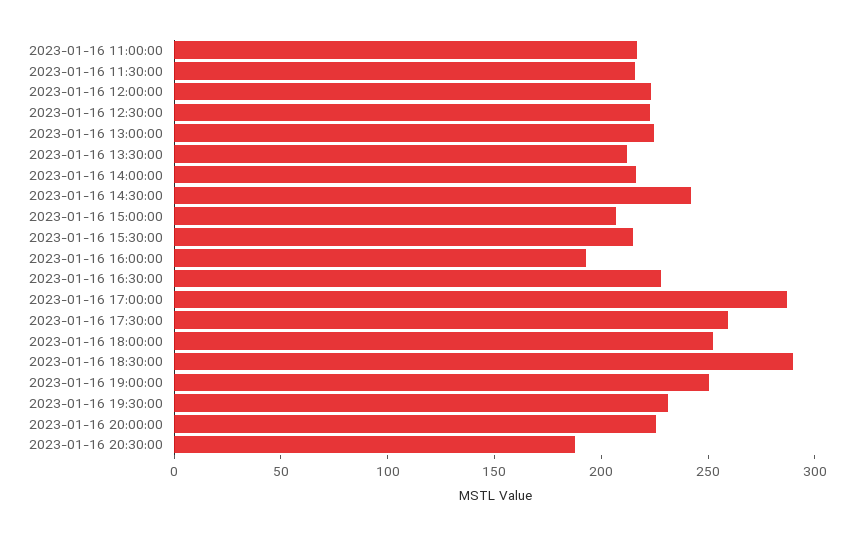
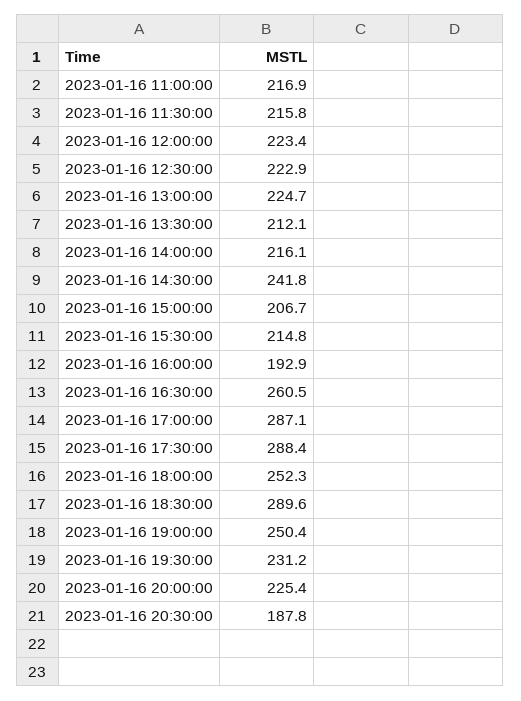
2023-01-16 16:30:00: 230 -> 260.5
2023-01-16 17:30:00: 260 -> 288.4

